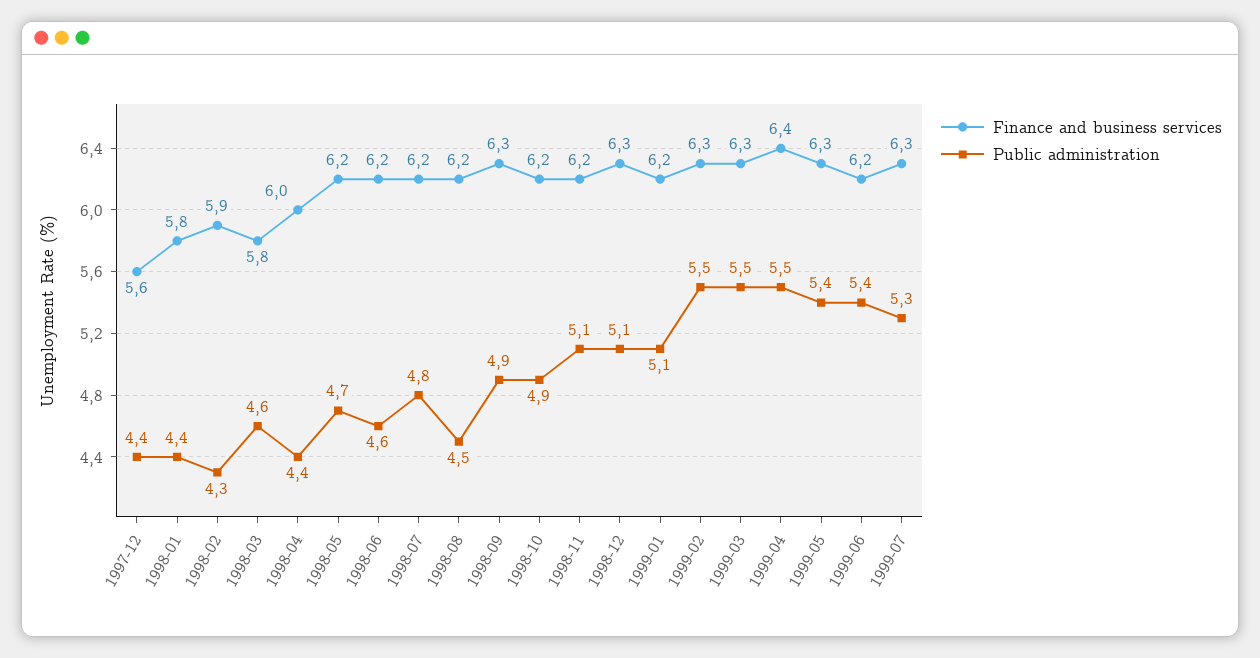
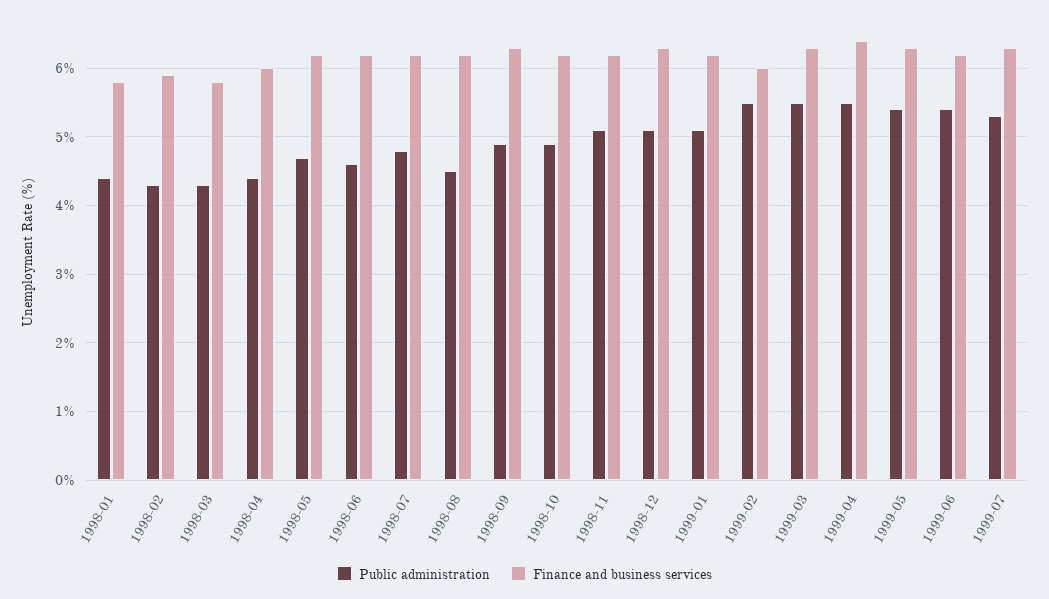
Finance and business services, 1997-12: 5.6 -> none
Public administration, 1997-12: 4.4 -> none
Public administration, 1998-03: 4.6 -> 4.3
Finance and business services, 1999-02: 6.3 -> 6

